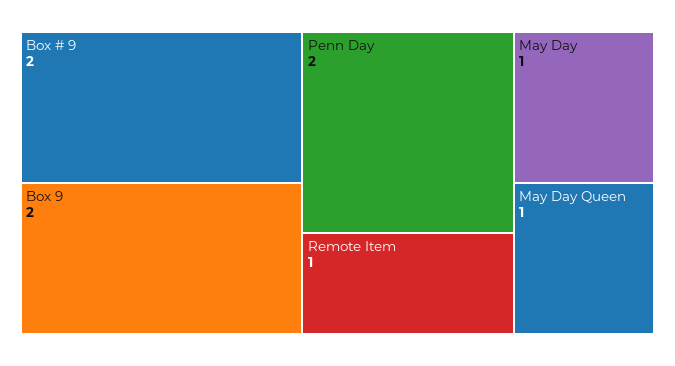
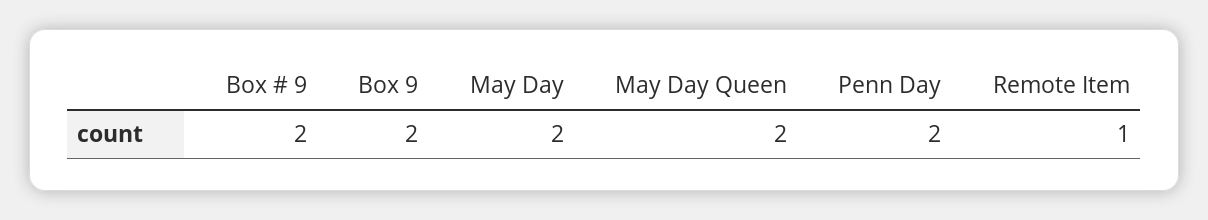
May Day: 1 -> 2
May Day Queen: 1 -> 2

